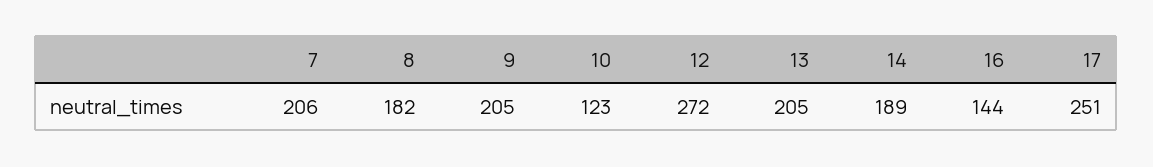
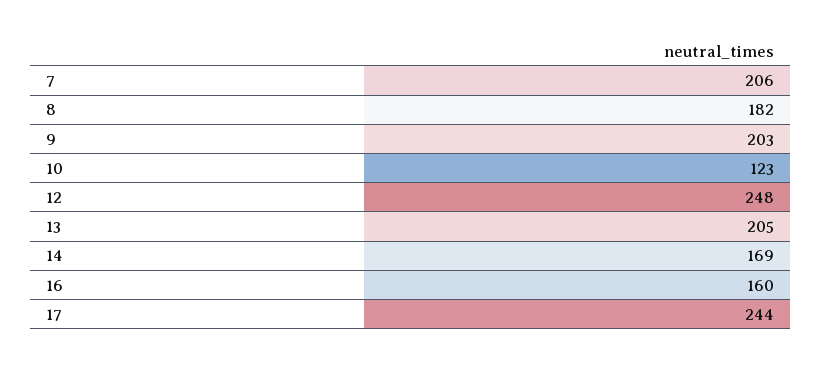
9: 205 -> 203
12: 272 -> 248
14: 189 -> 169
16: 144 -> 160
17: 251 -> 244

